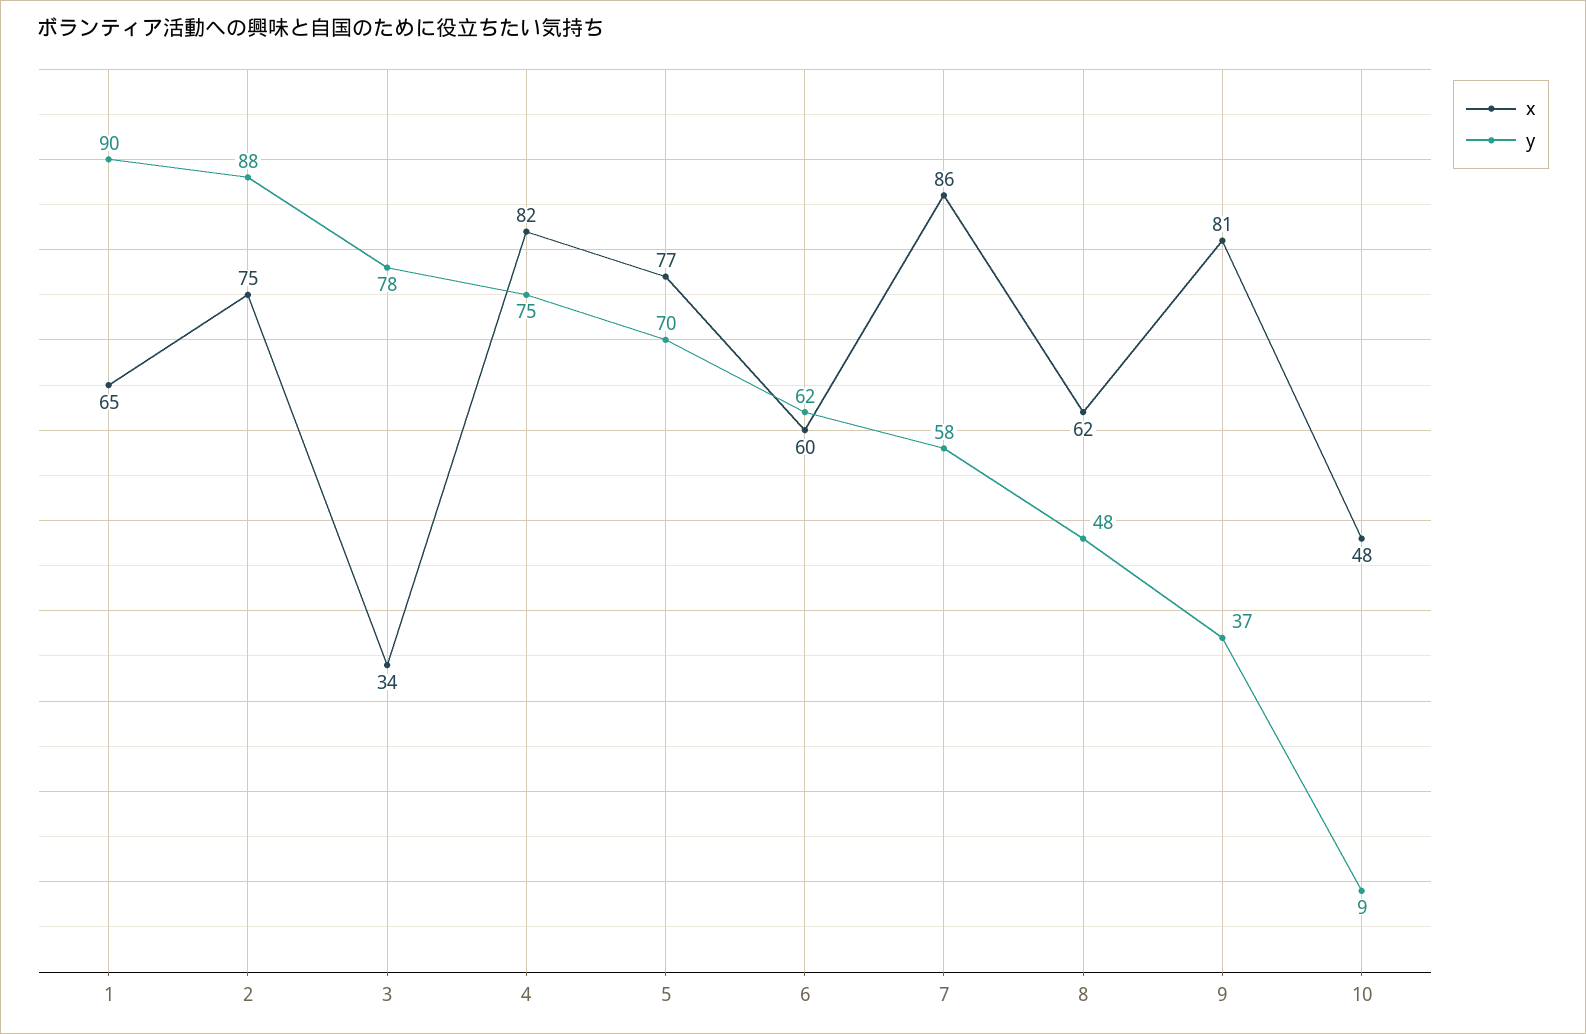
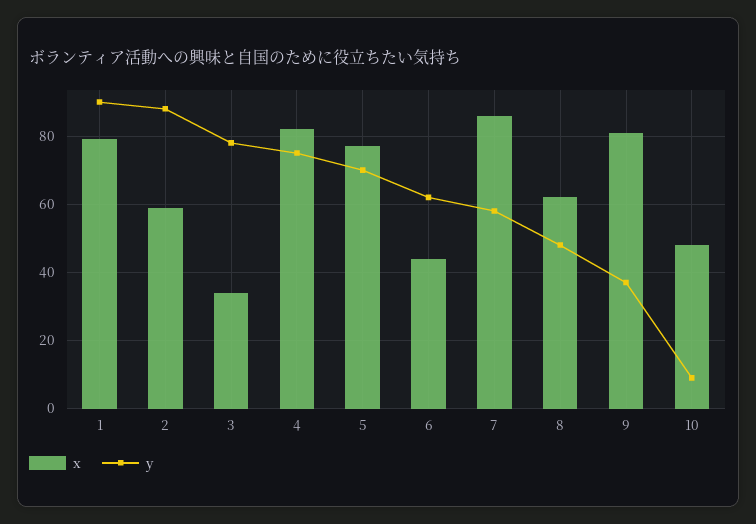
x, 1: 65 -> 80
x, 2: 75 -> 60
x, 6: 60 -> 45

